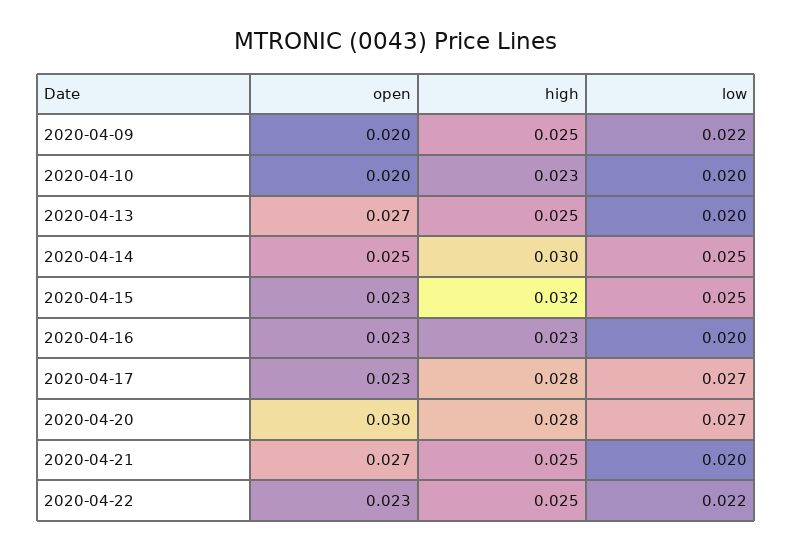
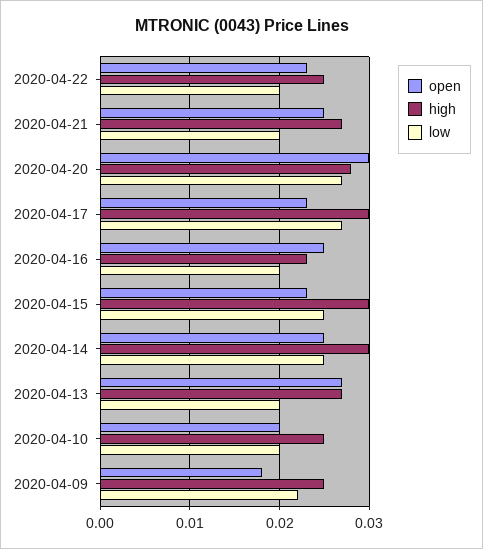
open, 2020-04-09: 0.02 -> 0.018
high, 2020-04-10: 0.023 -> 0.025
high, 2020-04-13: 0.025 -> 0.027
high, 2020-04-15: 0.032 -> 0.03
open, 2020-04-16: 0.023 -> 0.025
high, 2020-04-17: 0.028 -> 0.03
open, 2020-04-21: 0.027 -> 0.025
high, 2020-04-21: 0.025 -> 0.027
low, 2020-04-22: 0.022 -> 0.02

